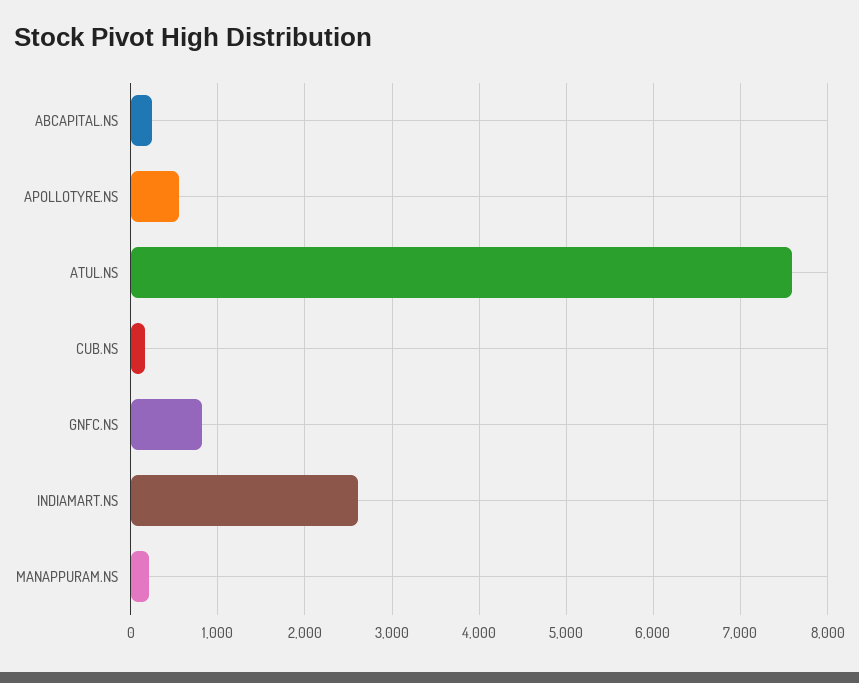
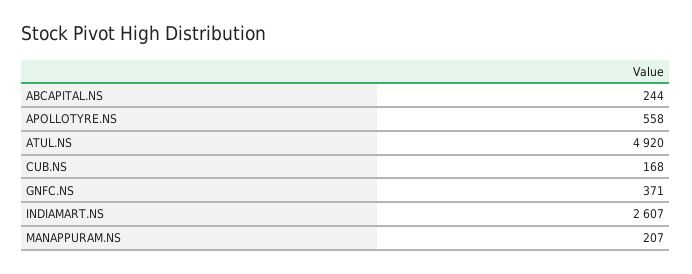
ATUL.NS: 7600 -> 4920
GNFC.NS: 800 -> 371

